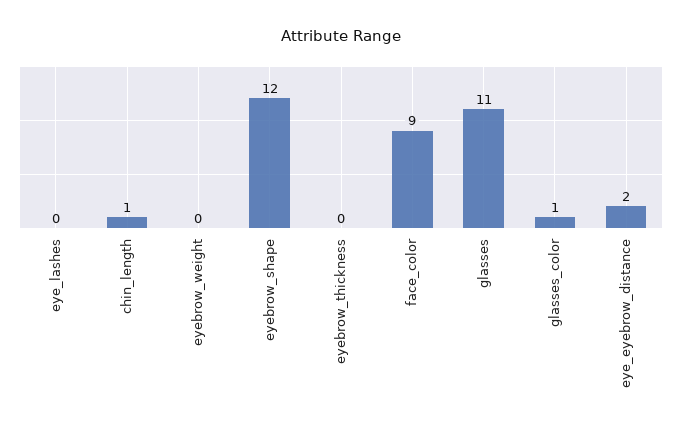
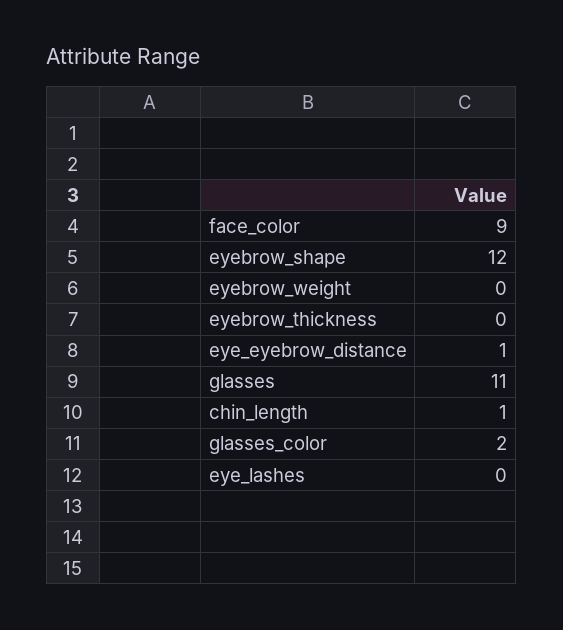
glasses_color: 1 -> 2
eye_eyebrow_distance: 2 -> 1

